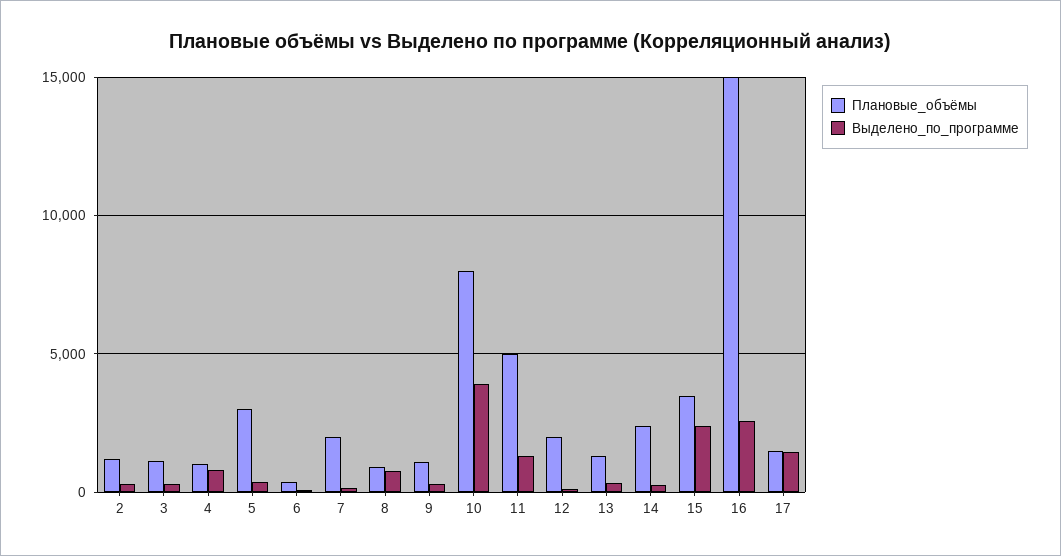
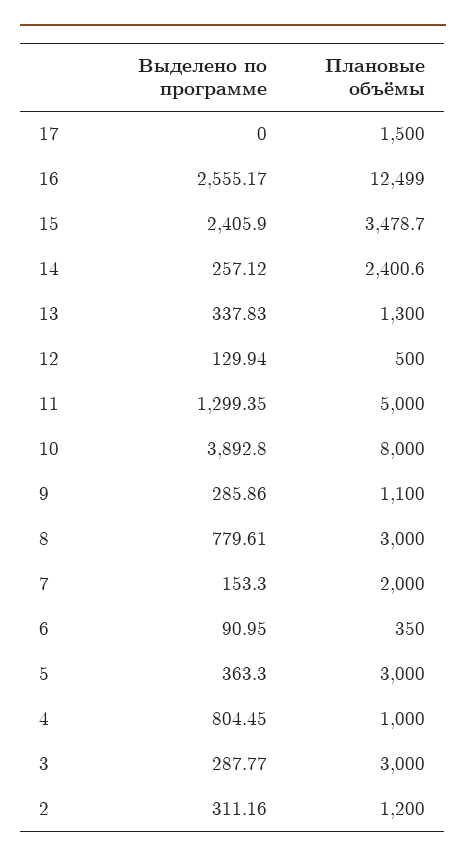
Плановые_объёмы, 3: 1000 -> 3000
Плановые_объёмы, 8: 1000 -> 3000
Плановые_объёмы, 12: 2000 -> 500
Плановые_объёмы, 16: 15000 -> 12499
Выделено_по_программе, 17: 1500 -> 0

